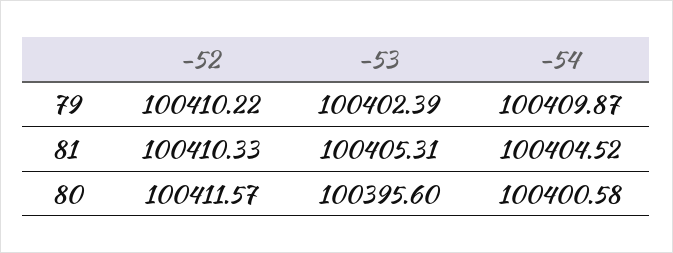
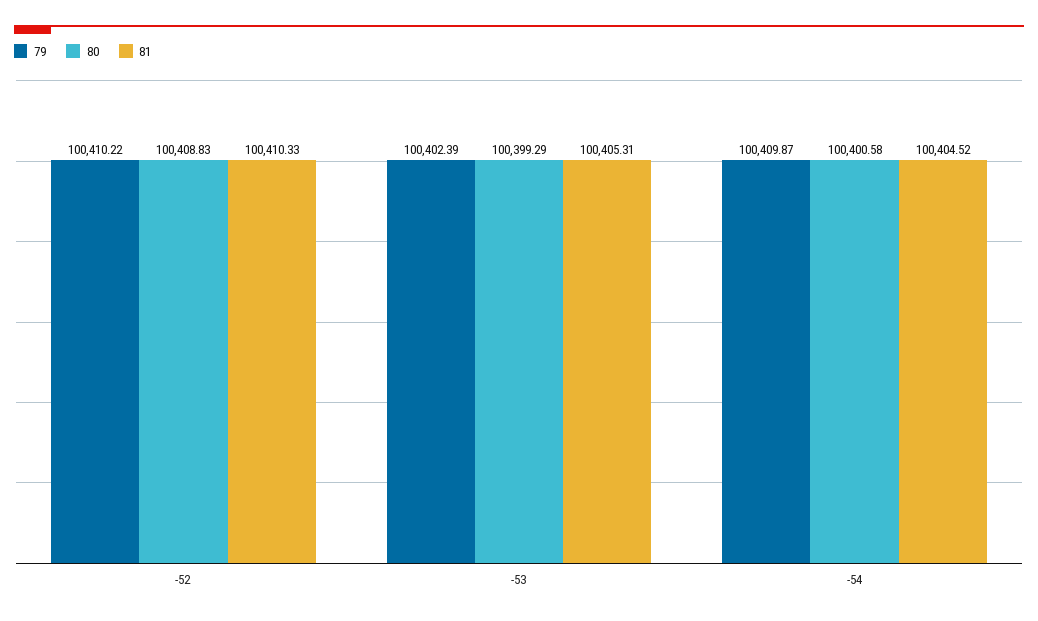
80, -52: 100411.57 -> 100408.83
80, -53: 100395.6 -> 100399.29

